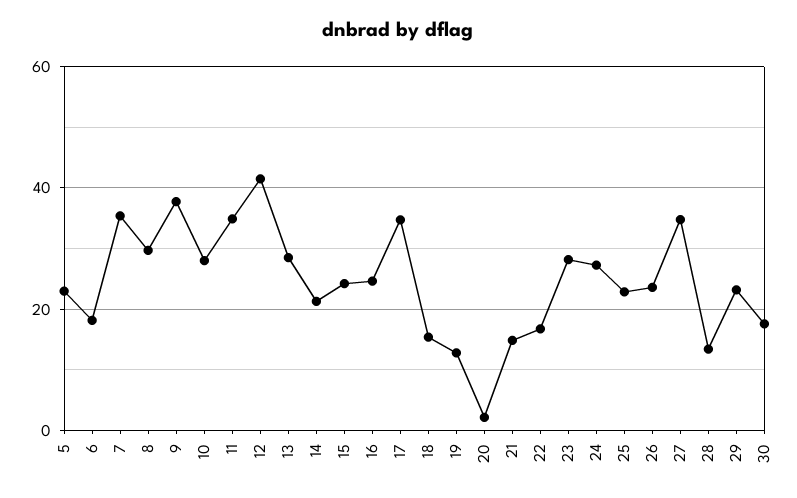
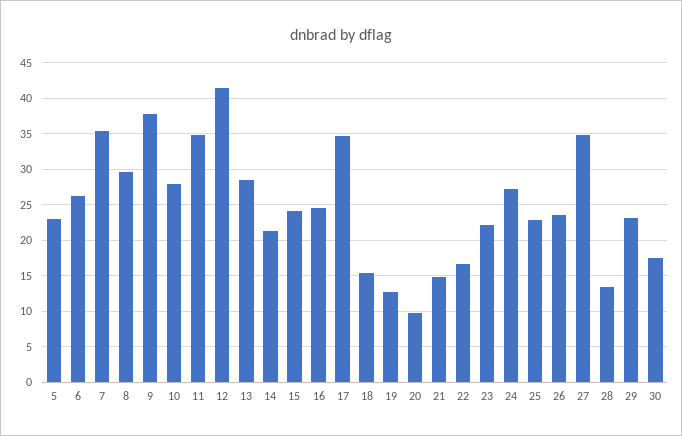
6: 18 -> 26
20: 2 -> 10
23: 28 -> 22

